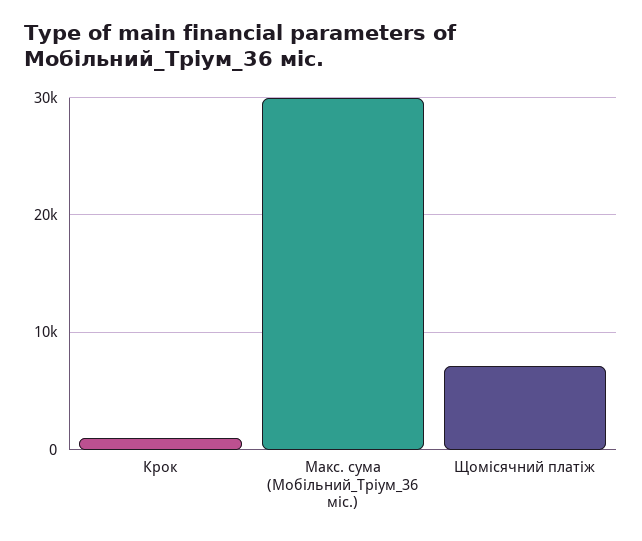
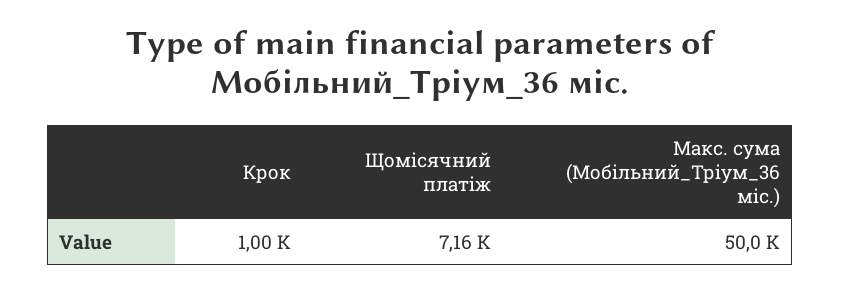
Макс. сума (Мобільний_Тріум_36 міс.): 30000 -> 50000

